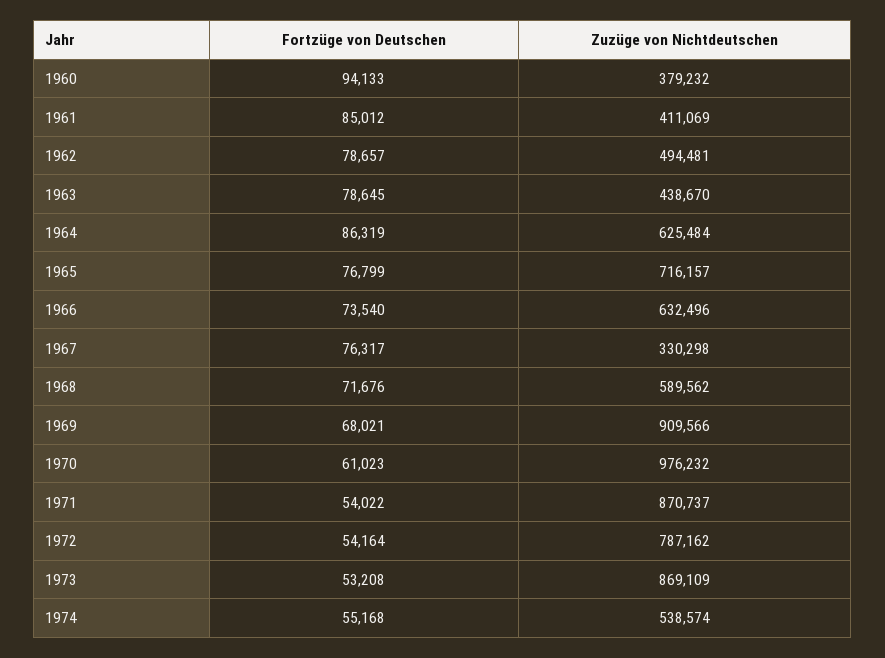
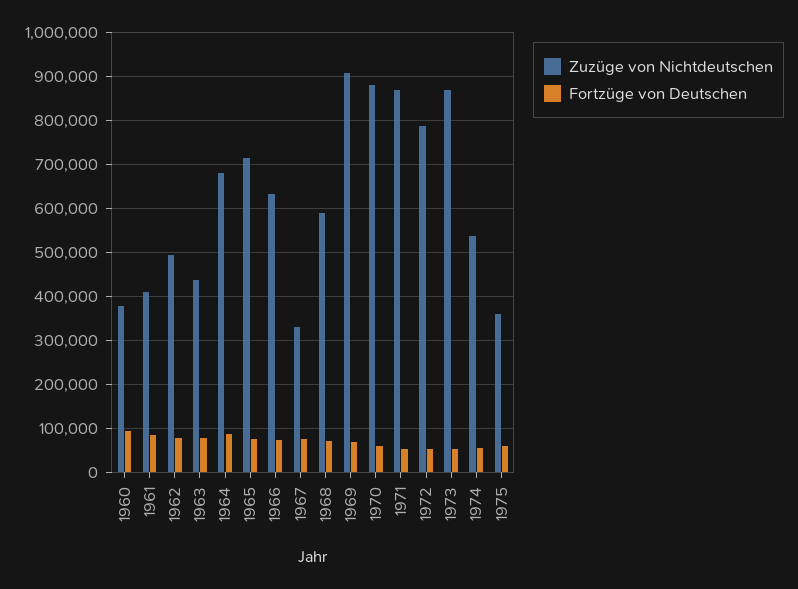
Zuzüge von Nichtdeutschen, 1964: 625484 -> 680000
Zuzüge von Nichtdeutschen, 1970: 976232 -> 880000
Zuzüge von Nichtdeutschen, 1975: none -> 360000
Fortzüge von Deutschen, 1975: none -> 60000

